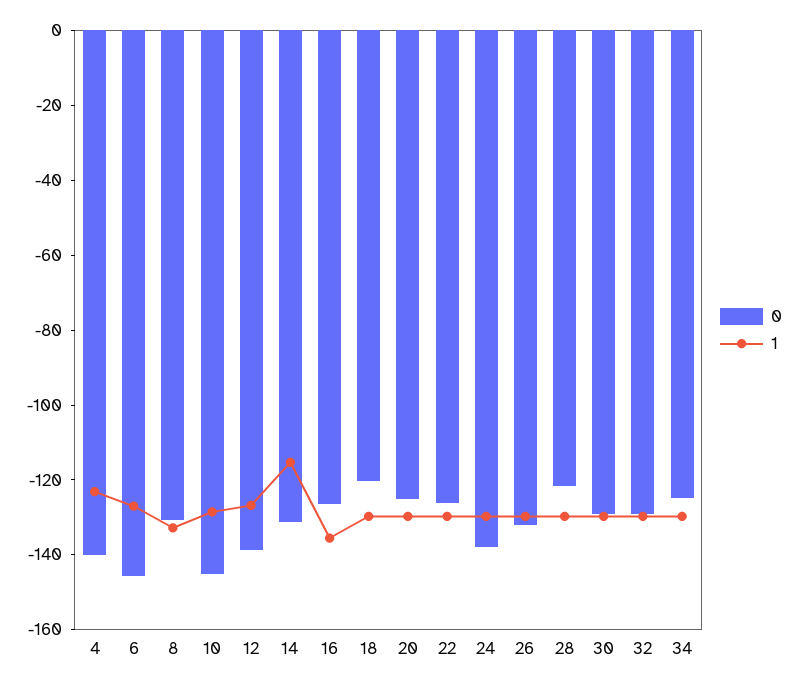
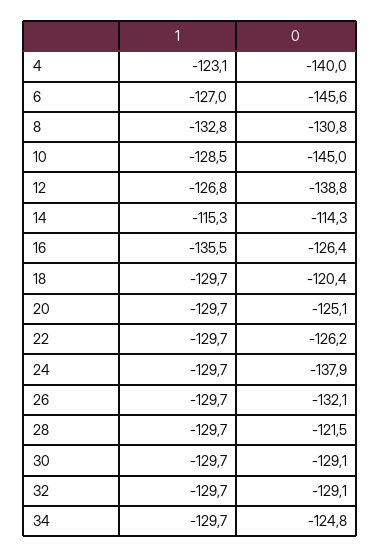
0, 14: -130 -> -114.3

